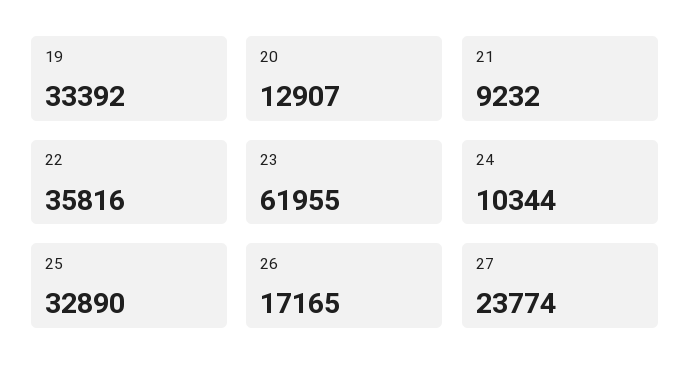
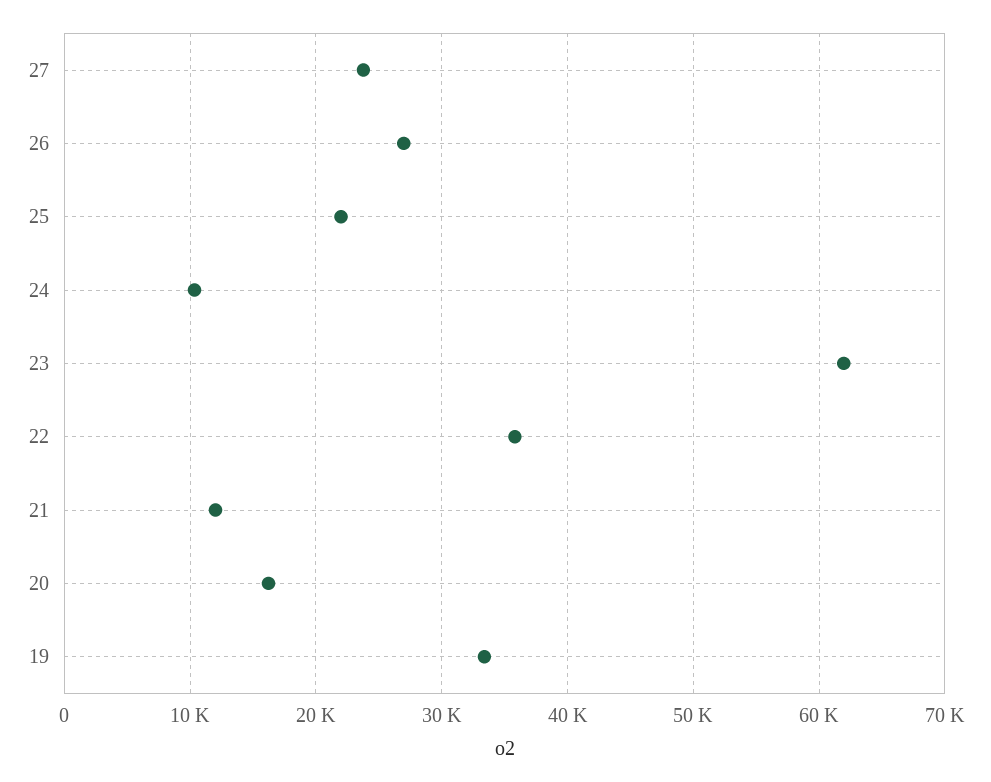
20: 12907 -> 16000
21: 9232 -> 12000
25: 32890 -> 22000
26: 17165 -> 27000

